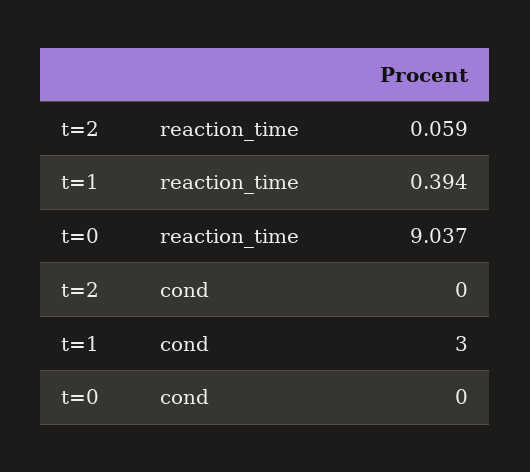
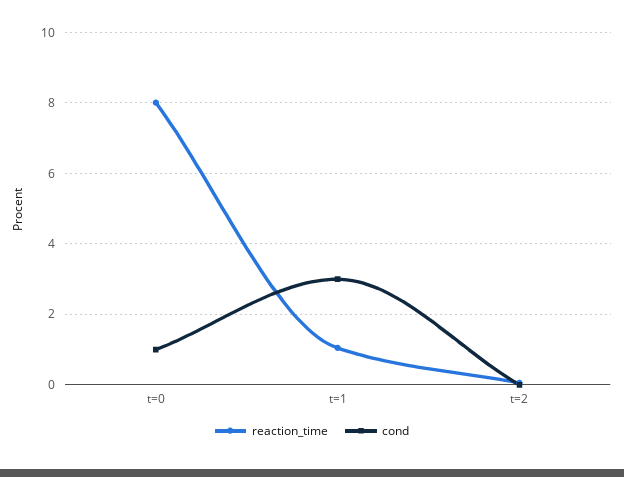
reaction_time, t=1: 0.394 -> 1
reaction_time, t=0: 9.037 -> 8
cond, t=0: 0 -> 1

